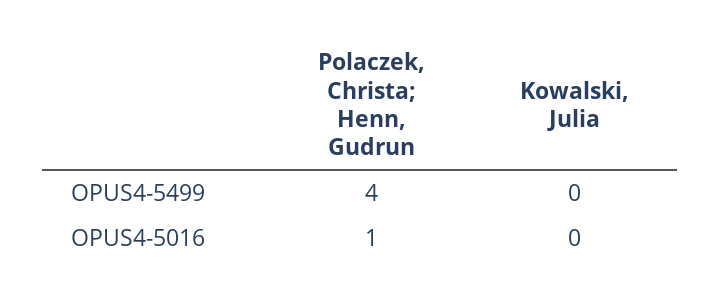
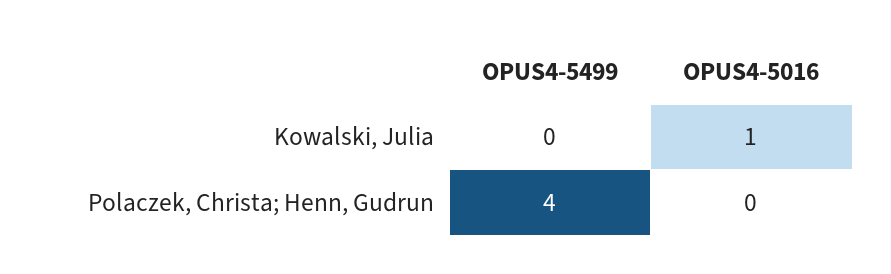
Polaczek, Christa; Henn, Gudrun, OPUS4-5016: 1 -> 0
Kowalski, Julia, OPUS4-5016: 0 -> 1

